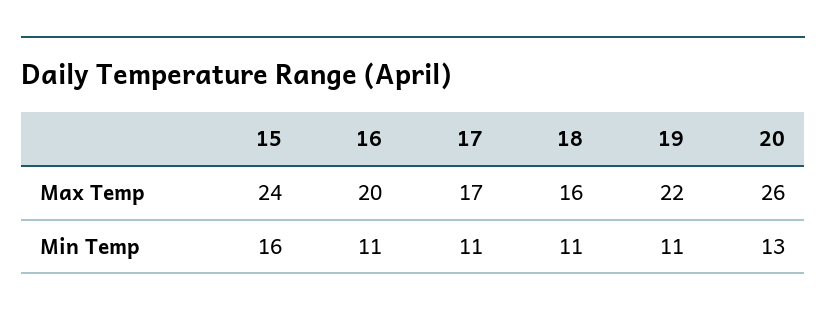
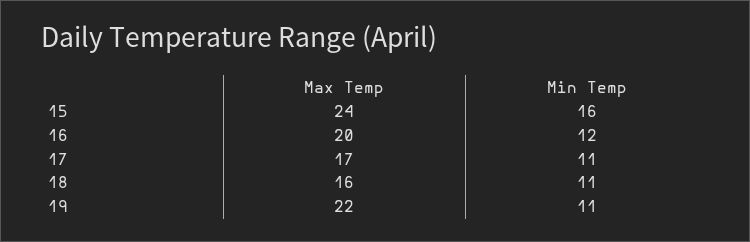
20, Max Temp: 26 -> none
16, Min Temp: 11 -> 12
20, Min Temp: 13 -> none

